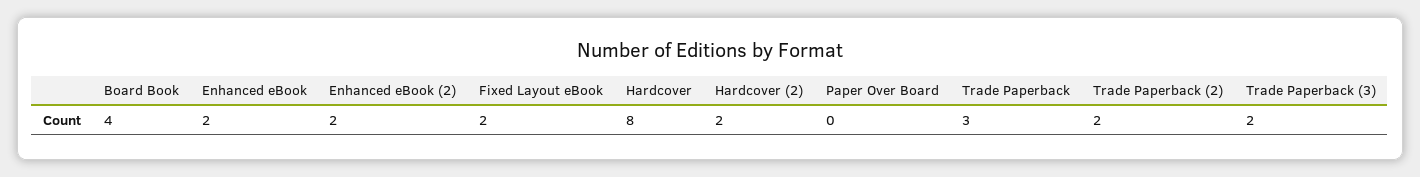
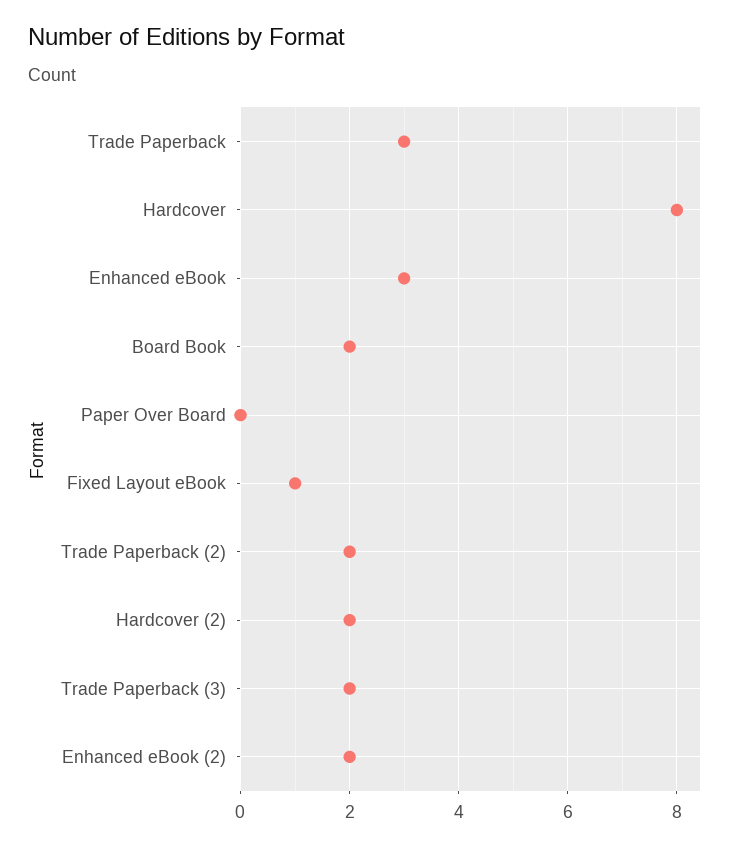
Board Book: 4 -> 2
Enhanced eBook: 2 -> 3
Fixed Layout eBook: 2 -> 1

